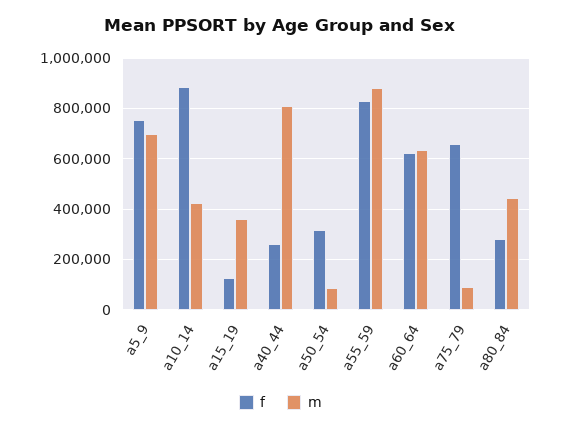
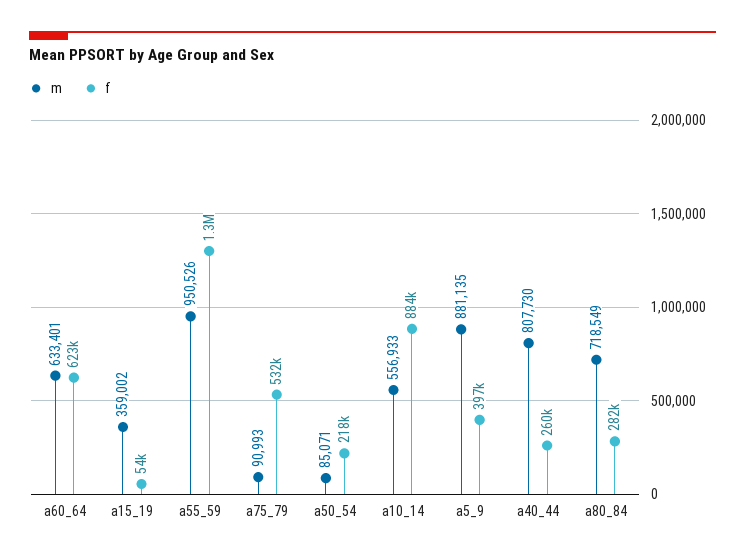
f, a5_9: 750000 -> 397000
m, a5_9: 700000 -> 881135
m, a10_14: 425000 -> 556933
f, a15_19: 125000 -> 54000
f, a50_54: 325000 -> 218000
f, a55_59: 825000 -> 1300000
m, a55_59: 875000 -> 950526
f, a75_79: 650000 -> 532000
m, a80_84: 450000 -> 718549

